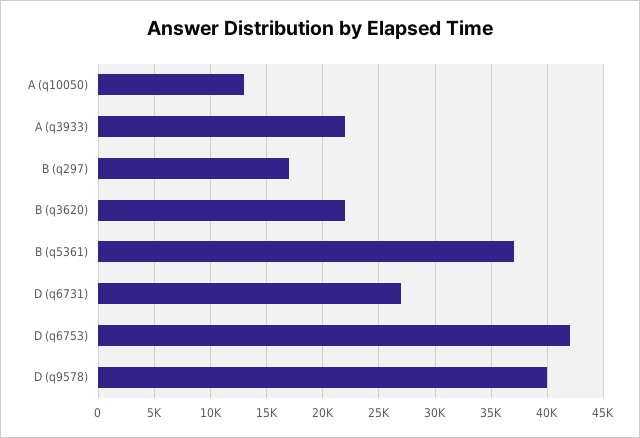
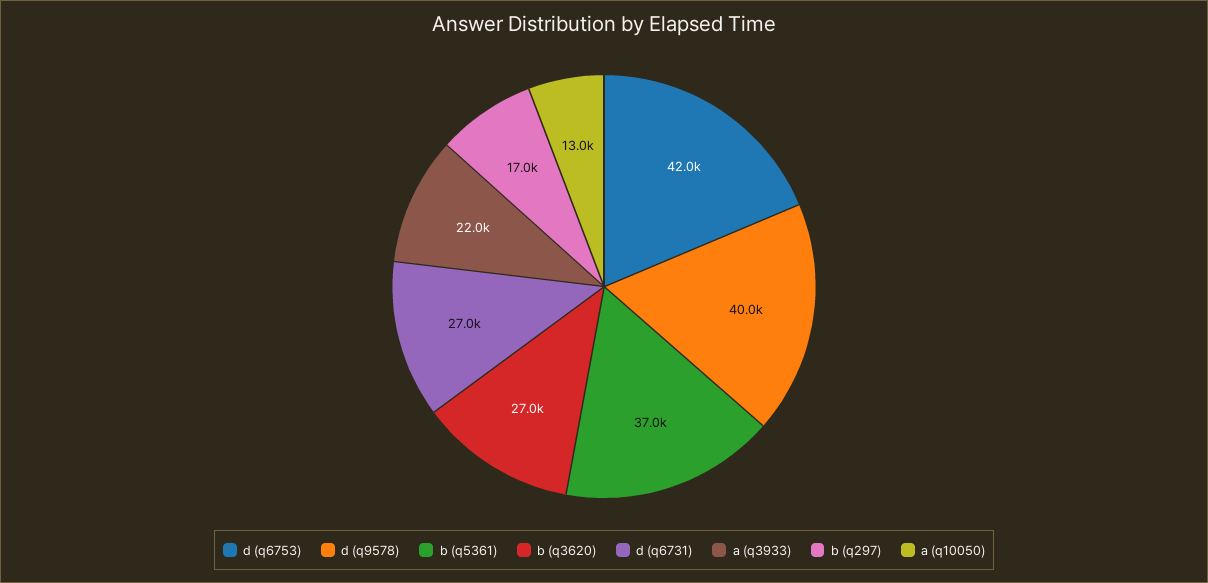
B (q3620): 22000 -> 27000

